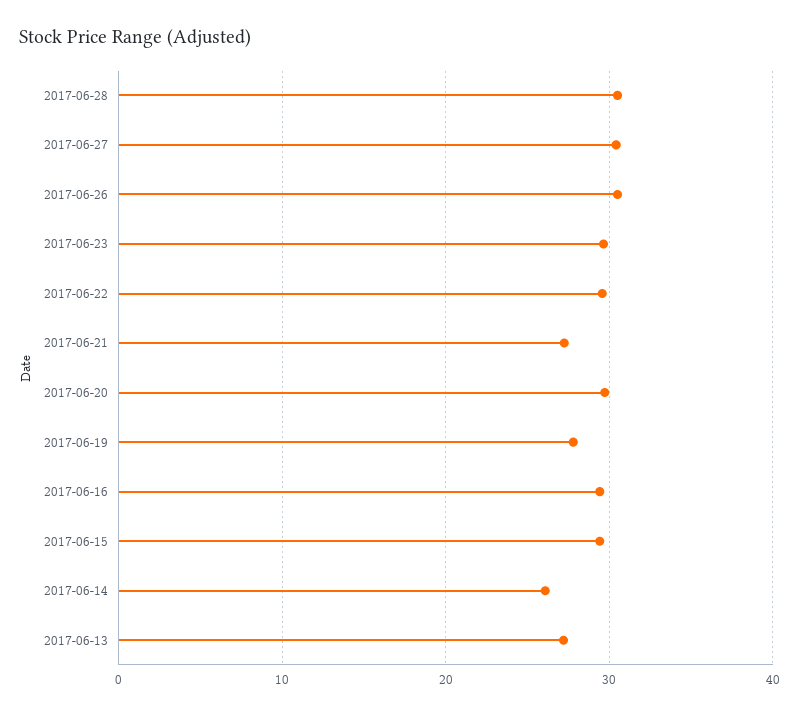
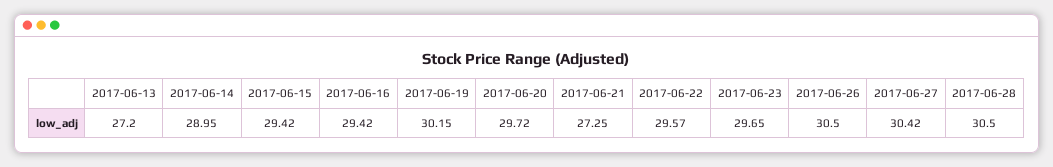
2017-06-19: 28 -> 30.15
2017-06-14: 26 -> 28.95

